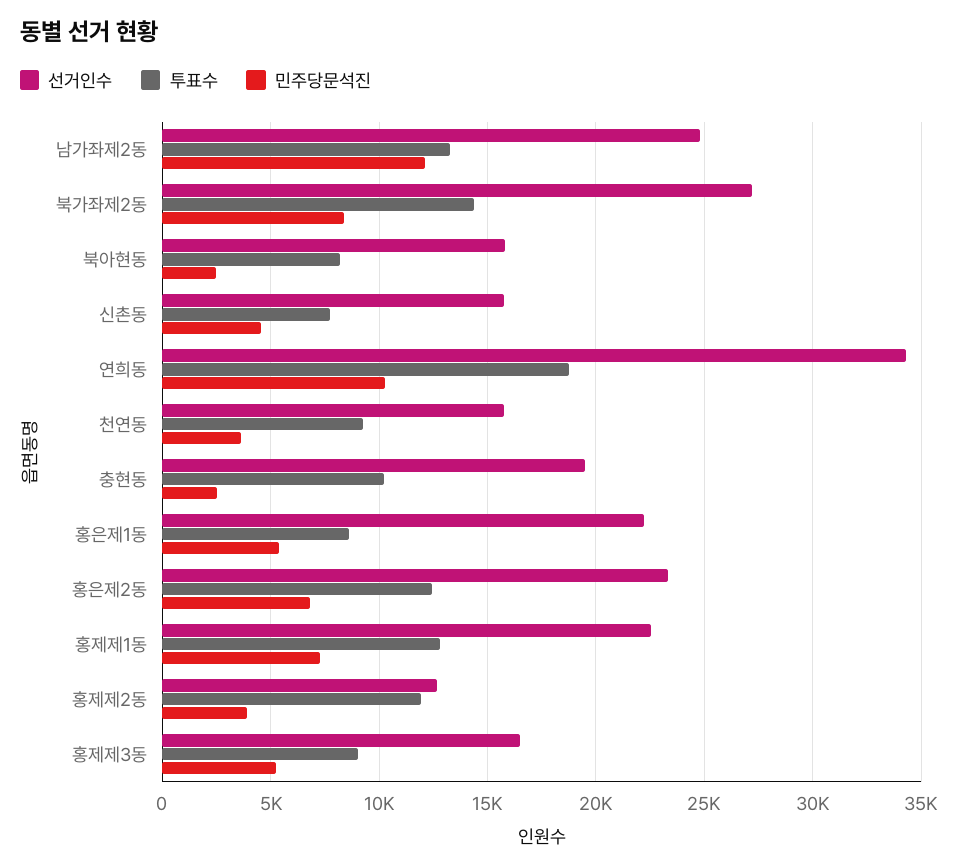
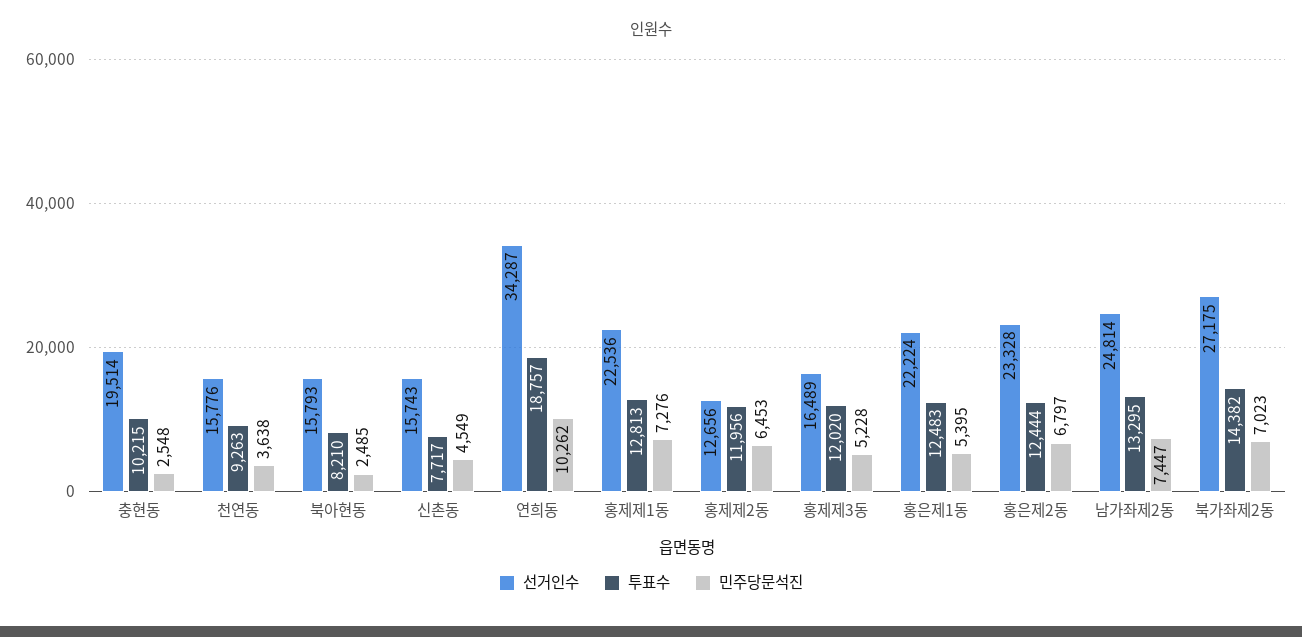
민주당문석진, 남가좌제2동: 12000 -> 7447
민주당문석진, 북가좌제2동: 8500 -> 7023
투표수, 홍은제1동: 8500 -> 12483
민주당문석진, 홍제제2동: 4000 -> 6453
투표수, 홍제제3동: 9000 -> 12020

